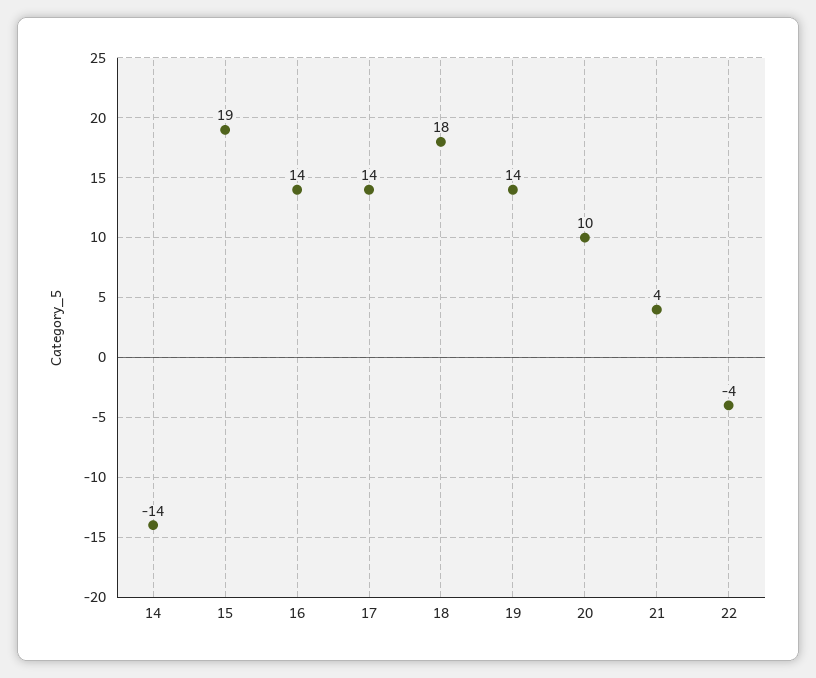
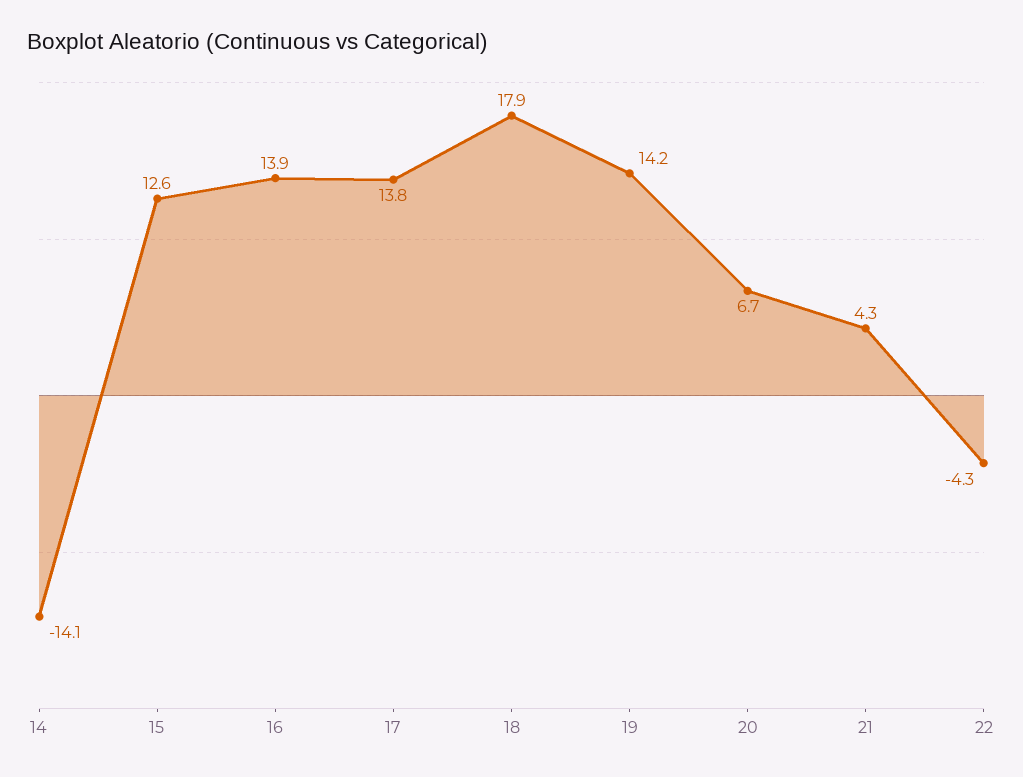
15: 19 -> 12.6
20: 10 -> 6.7

